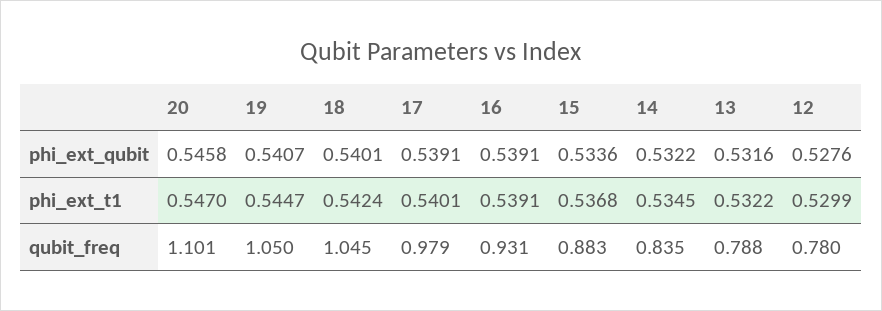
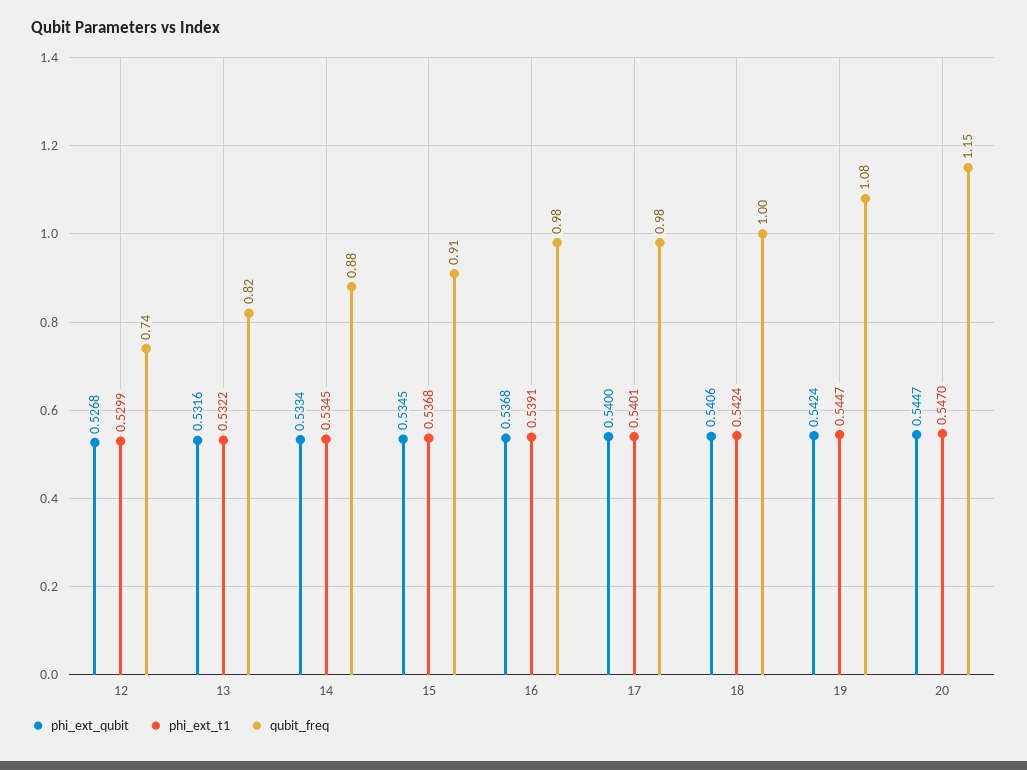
phi_ext_qubit, 20: 0.5458 -> 0.5447
phi_ext_qubit, 19: 0.5407 -> 0.5424
phi_ext_qubit, 18: 0.5401 -> 0.5406
phi_ext_qubit, 17: 0.5391 -> 0.54
phi_ext_qubit, 16: 0.5391 -> 0.5368
phi_ext_qubit, 15: 0.5336 -> 0.5345
phi_ext_qubit, 14: 0.5322 -> 0.5334
phi_ext_qubit, 12: 0.5276 -> 0.5268
qubit_freq, 20: 1.101 -> 1.15
qubit_freq, 19: 1.05 -> 1.08
qubit_freq, 18: 1.045 -> 1
qubit_freq, 16: 0.931 -> 0.98
qubit_freq, 15: 0.883 -> 0.91
qubit_freq, 14: 0.835 -> 0.88
qubit_freq, 13: 0.788 -> 0.82
qubit_freq, 12: 0.78 -> 0.74

